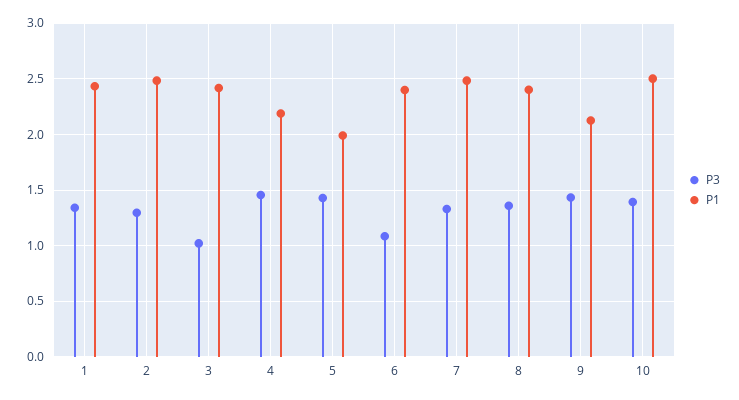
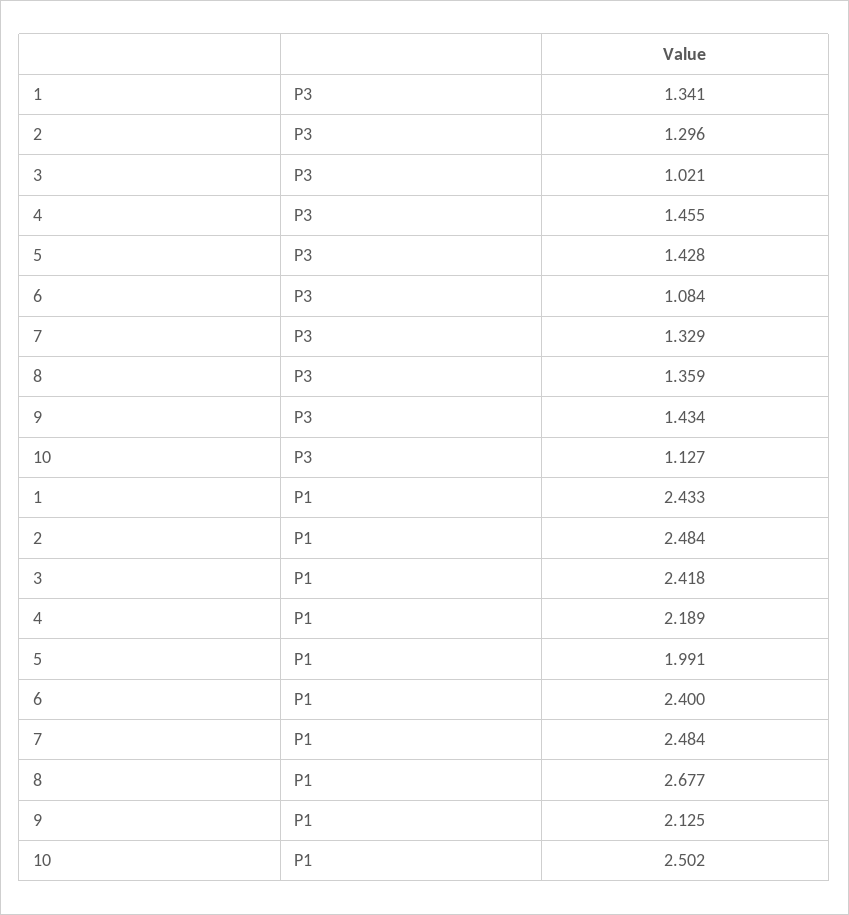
P1, 8: 2.4 -> 2.677
P3, 10: 1.4 -> 1.127

